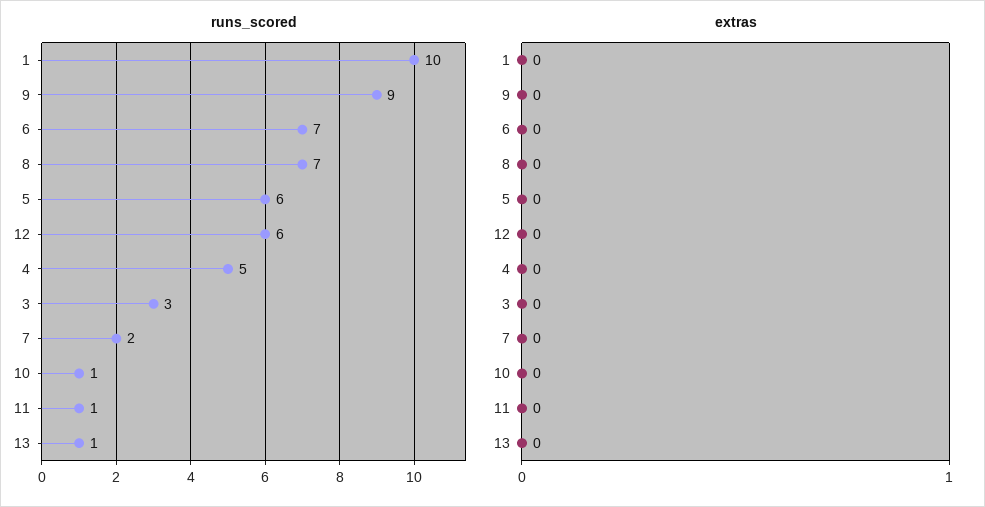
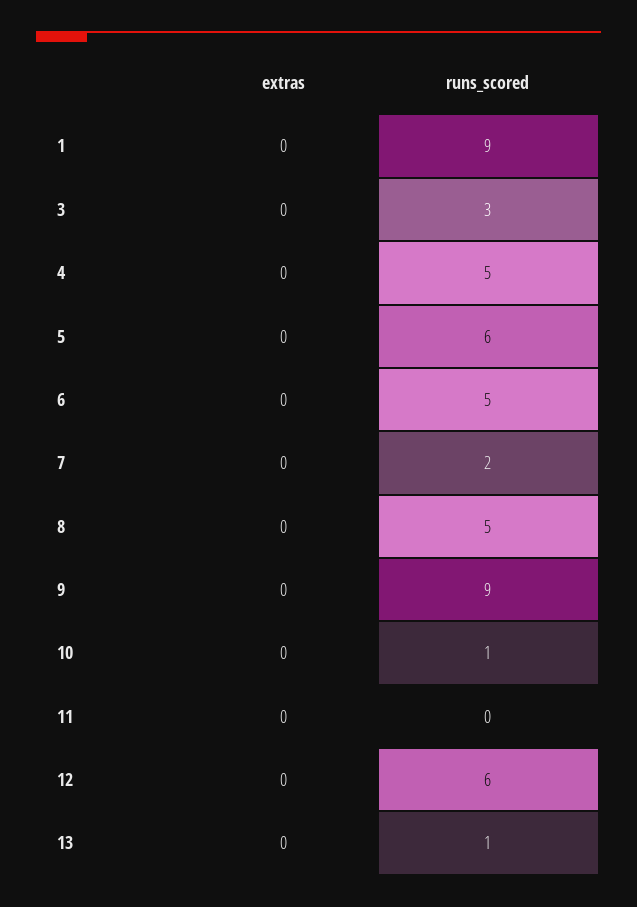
runs_scored, 1: 10 -> 9
runs_scored, 6: 7 -> 5
runs_scored, 8: 7 -> 5
runs_scored, 11: 1 -> 0

